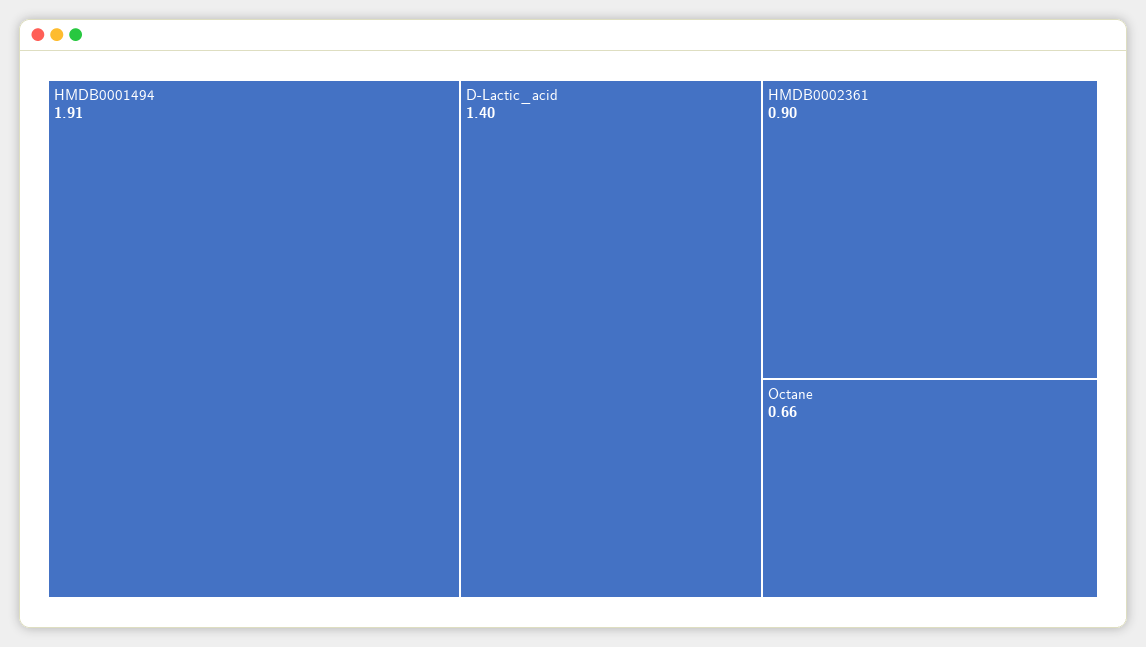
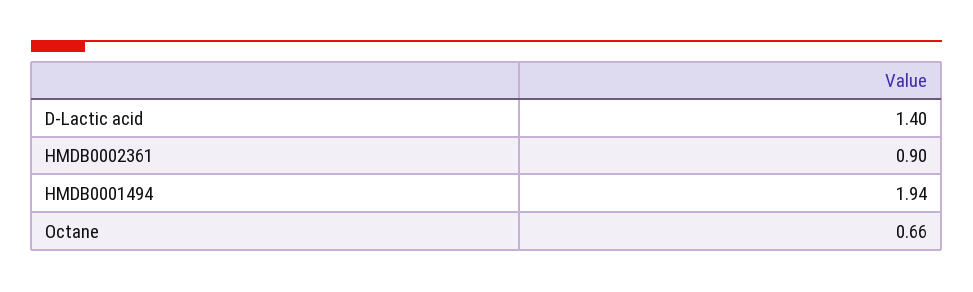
HMDB0001494: 1.91 -> 1.94

